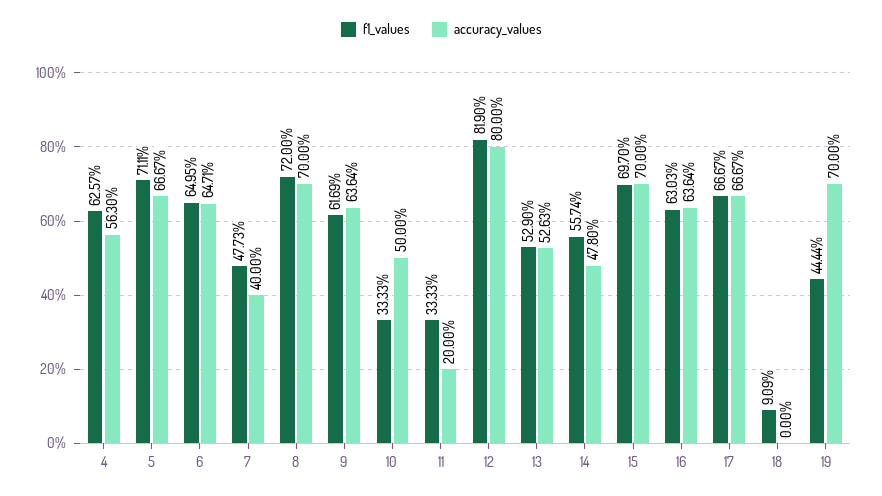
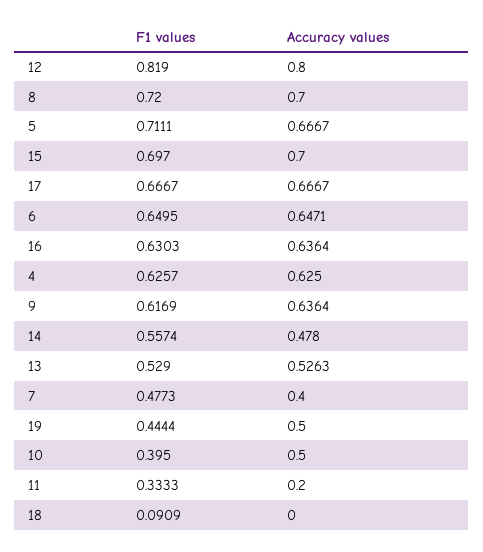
accuracy_values, 4: 0.563 -> 0.625
f1_values, 10: 0.3333 -> 0.395
accuracy_values, 19: 0.7 -> 0.5

